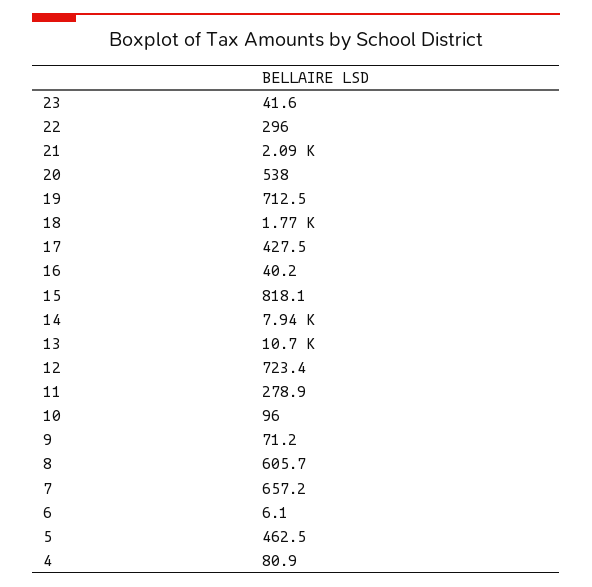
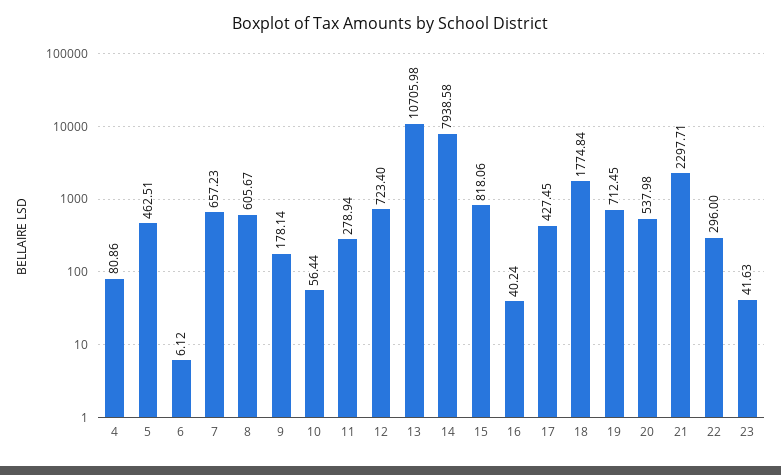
21: 2090 -> 2297.71
10: 96 -> 56.44
9: 71.2 -> 178.14

